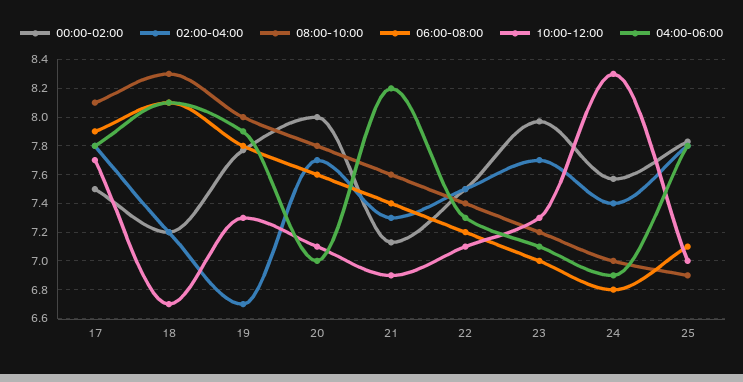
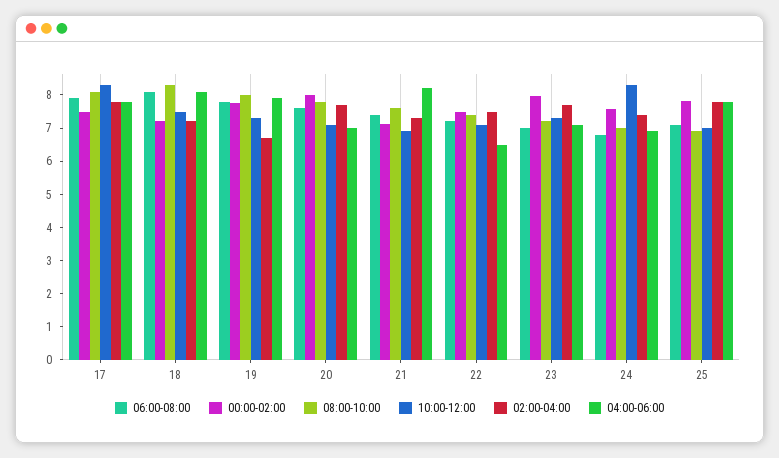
10:00-12:00, 17: 7.7 -> 8.25
10:00-12:00, 18: 6.7 -> 7.5
04:00-06:00, 22: 7.3 -> 6.5

